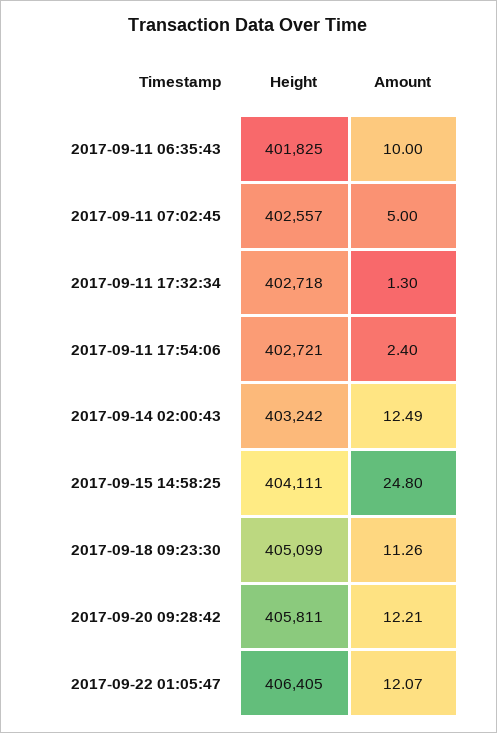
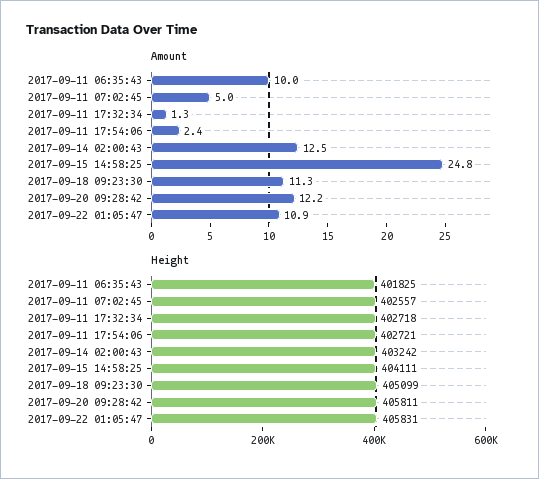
Height, 2017-09-22 01:05:47: 406405 -> 405831
Amount, 2017-09-22 01:05:47: 12.07 -> 10.9

